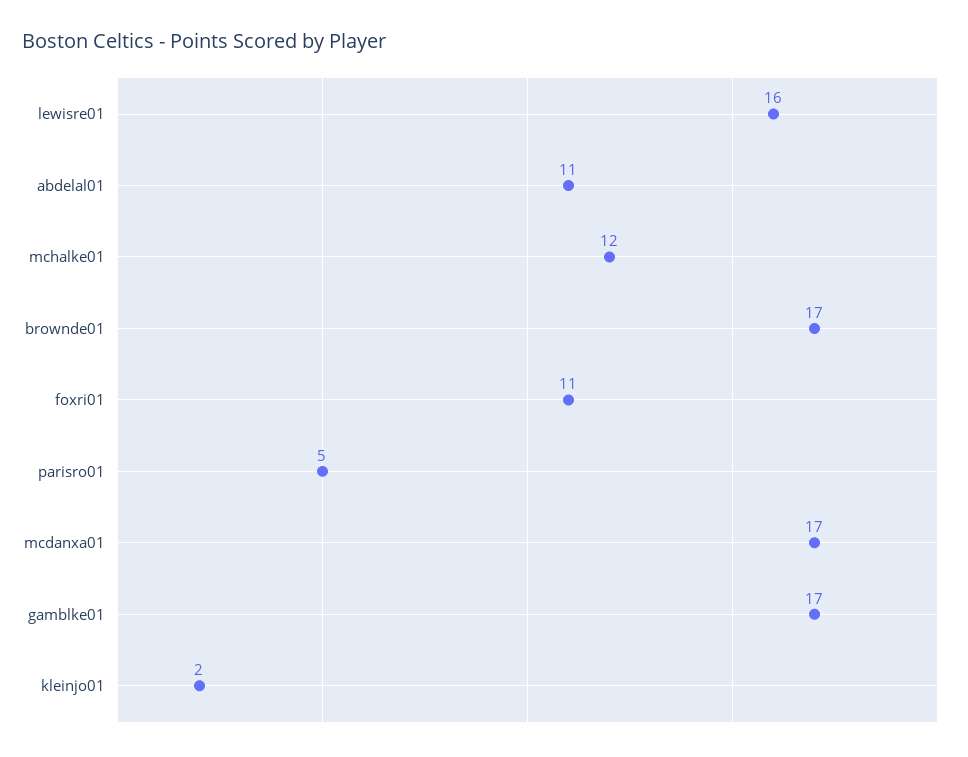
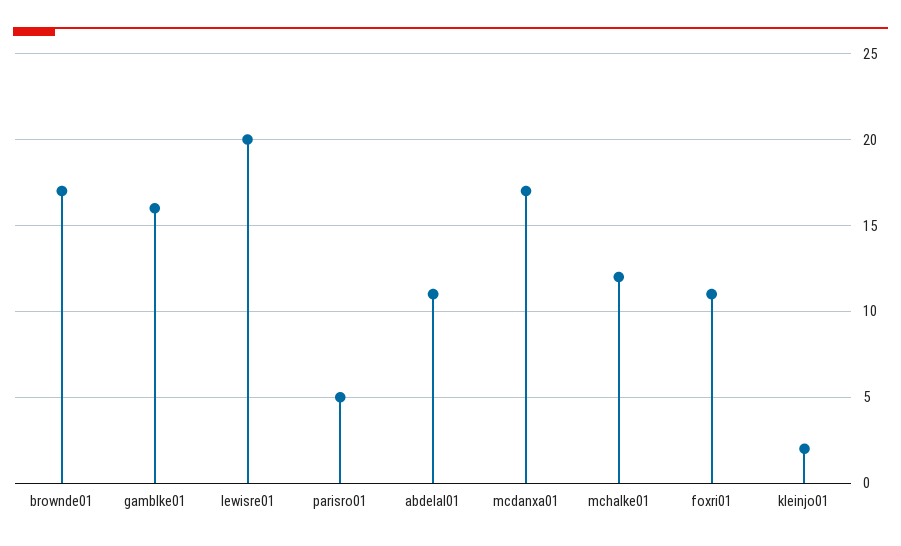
lewisre01: 16 -> 20
gamblke01: 17 -> 16

